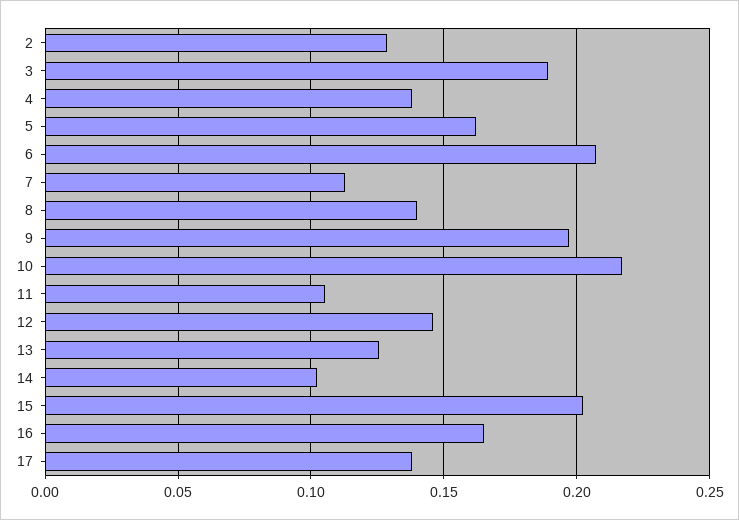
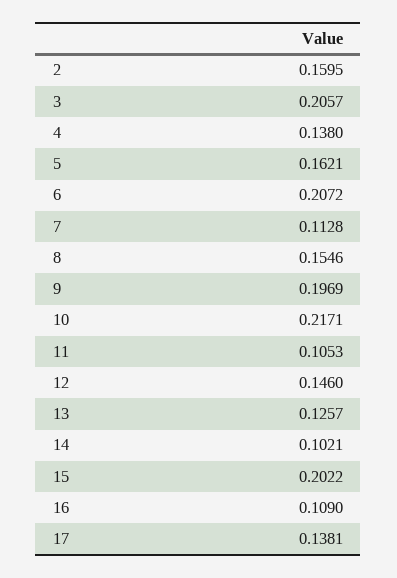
2: 0.13 -> 0.1595
3: 0.19 -> 0.2057
8: 0.14 -> 0.1546
16: 0.165 -> 0.109

